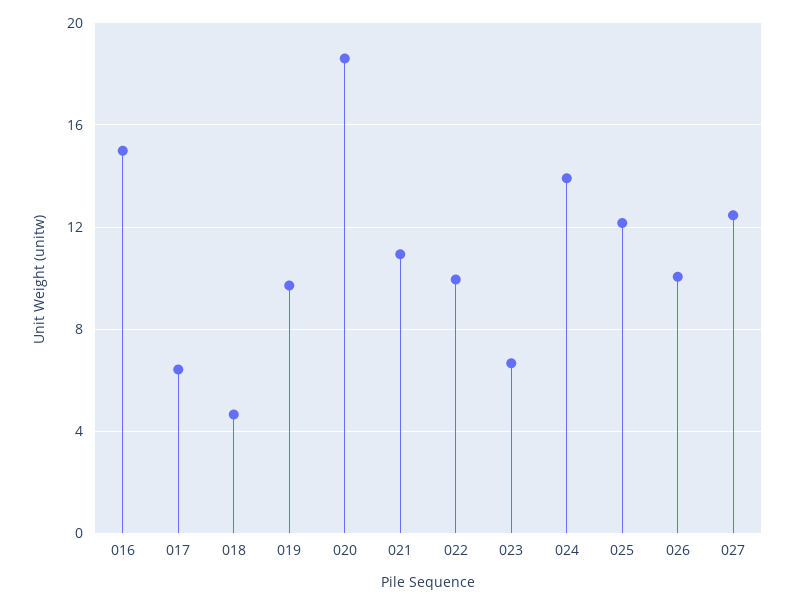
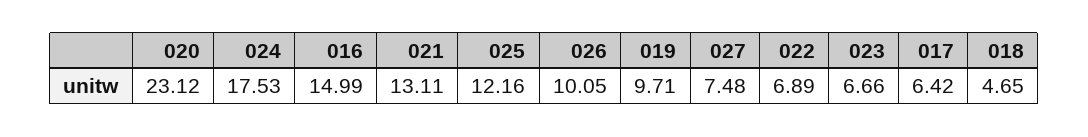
020: 18.5 -> 23.12
021: 11 -> 13.11
022: 10 -> 6.89
024: 14 -> 17.53
027: 12.5 -> 7.48

